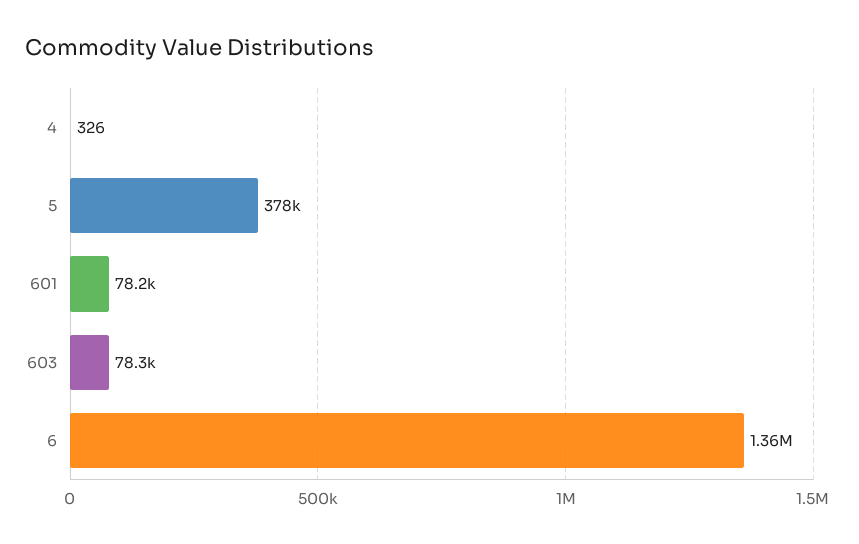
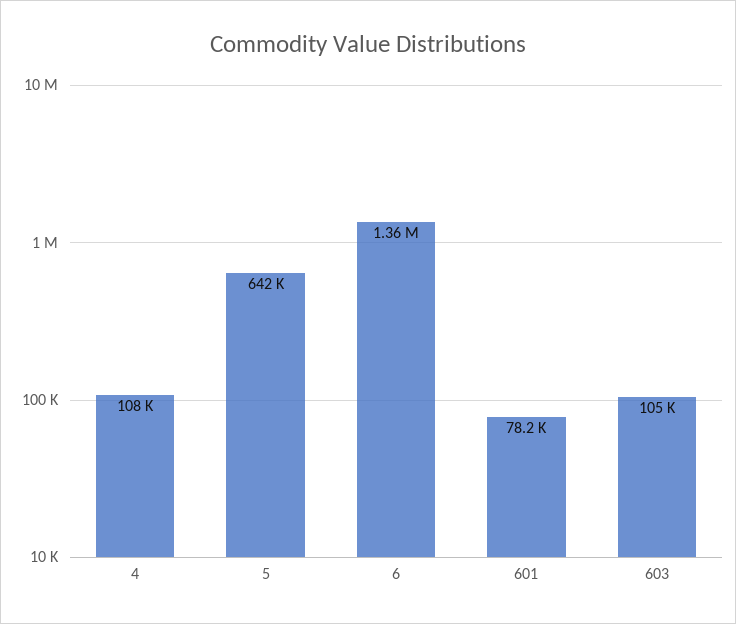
4: 326 -> 108000
5: 378000 -> 642000
603: 78300 -> 105000

